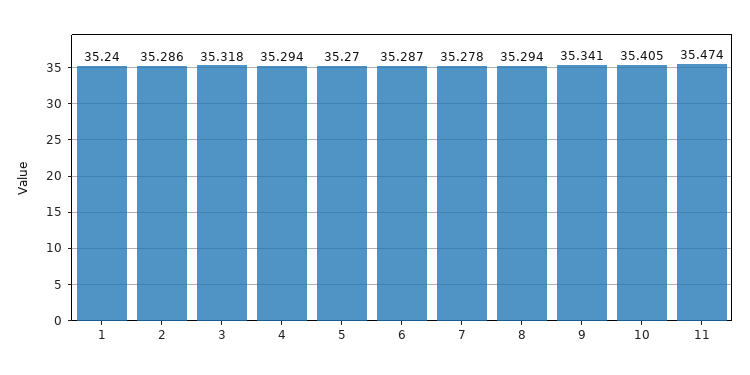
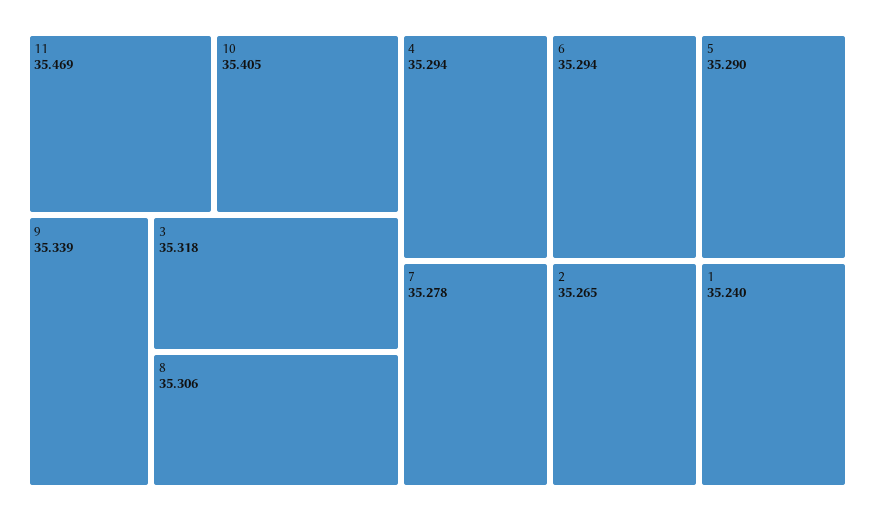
2: 35.286 -> 35.265
5: 35.27 -> 35.29
6: 35.287 -> 35.294
8: 35.294 -> 35.306
9: 35.341 -> 35.339
11: 35.474 -> 35.469

